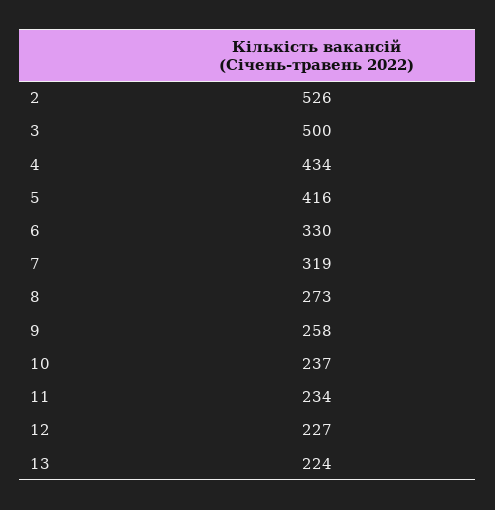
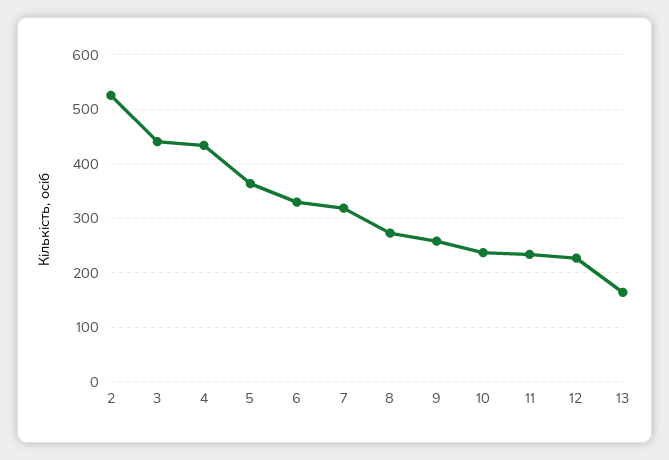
3: 500 -> 440
5: 416 -> 360
13: 224 -> 160

